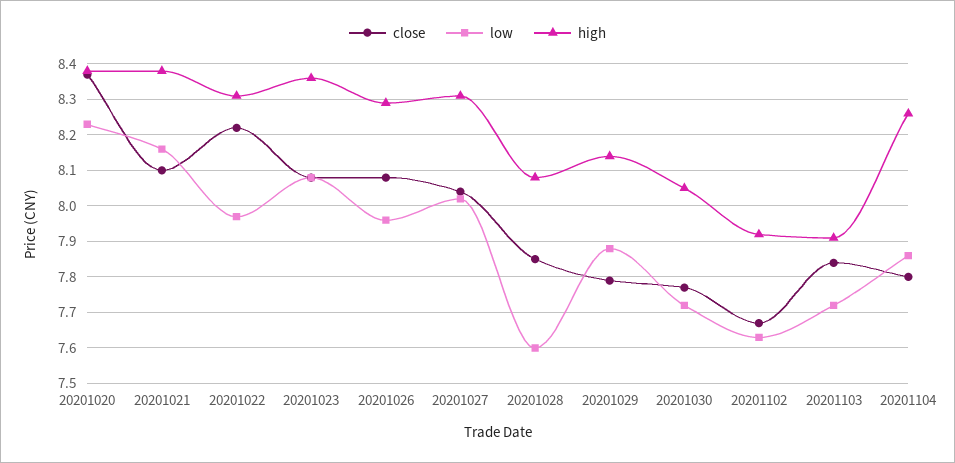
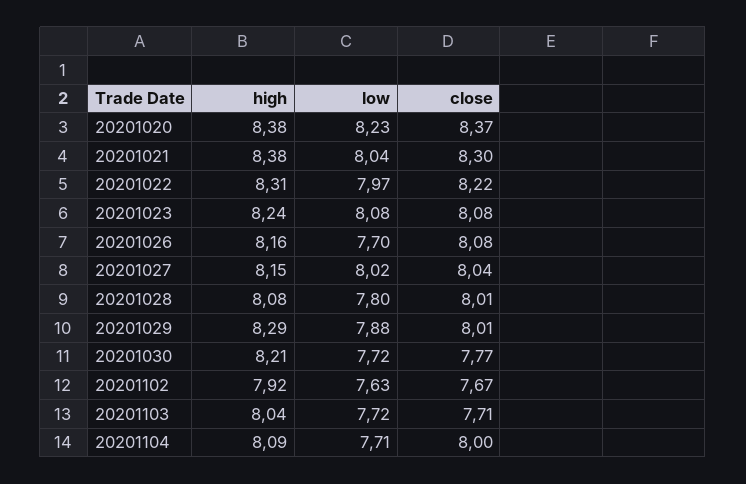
close, 20201021: 8.1 -> 8.3
low, 20201021: 8.15 -> 8.04
high, 20201023: 8.35 -> 8.24
low, 20201026: 7.95 -> 7.7
high, 20201026: 8.3 -> 8.16
high, 20201027: 8.3 -> 8.15
close, 20201028: 7.85 -> 8.01
low, 20201028: 7.6 -> 7.8
close, 20201029: 7.8 -> 8.01
high, 20201029: 8.15 -> 8.29
high, 20201030: 8.05 -> 8.21
close, 20201103: 7.85 -> 7.71
high, 20201103: 7.9 -> 8.04
close, 20201104: 7.8 -> 8
low, 20201104: 7.85 -> 7.71
high, 20201104: 8.25 -> 8.09

